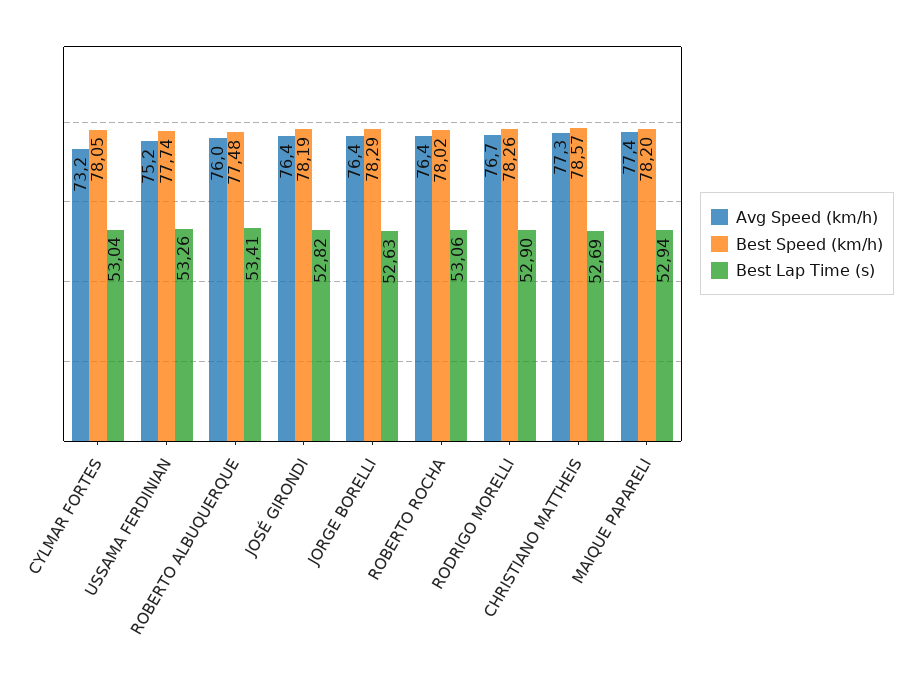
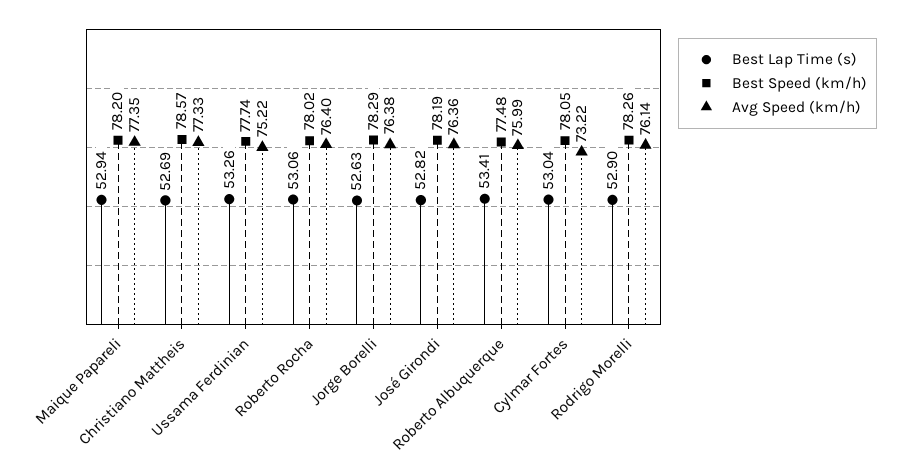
Avg Speed (km/h), RODRIGO MORELLI: 76.7 -> 76.14

